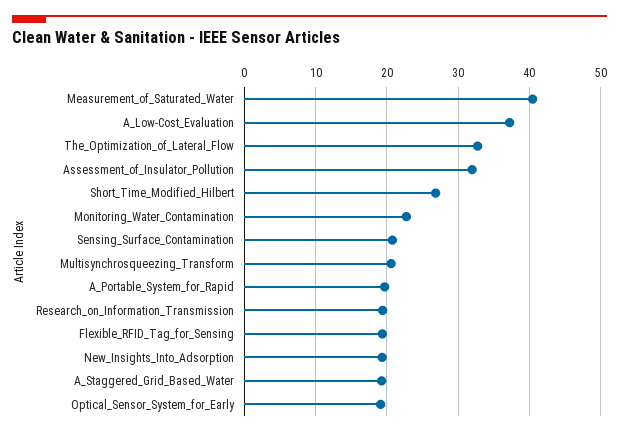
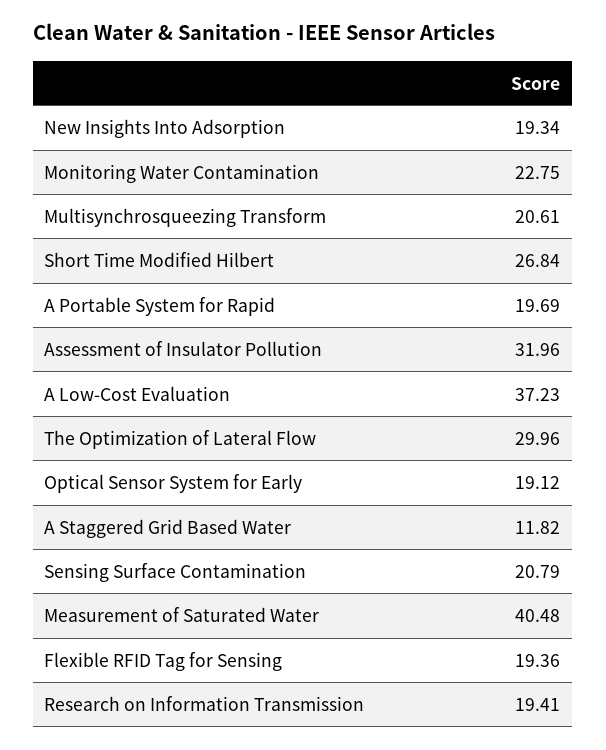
The_Optimization_of_Lateral_Flow: 33 -> 29.96
A_Staggered_Grid_Based_Water: 19 -> 11.82

